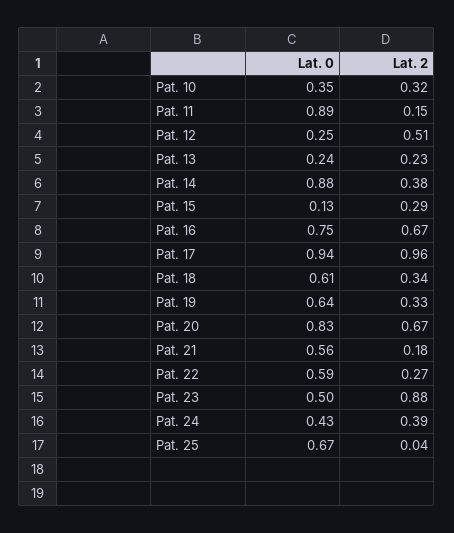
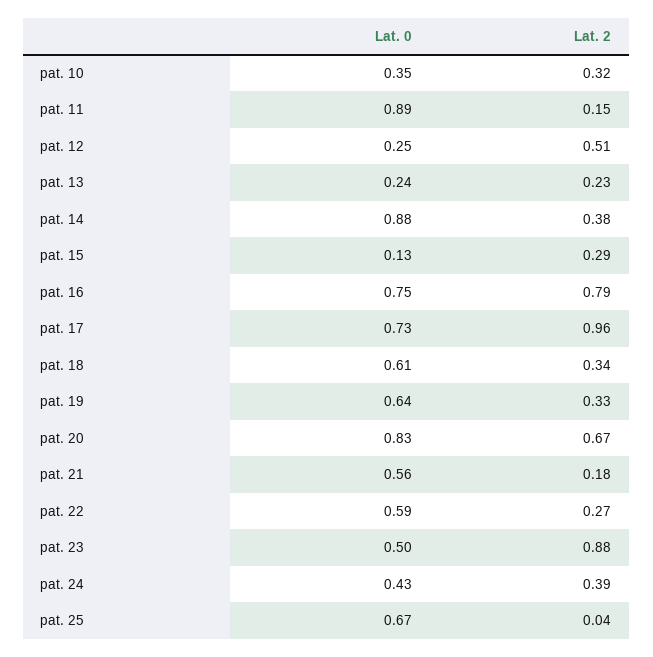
Lat. 2, Pat. 16: 0.67 -> 0.79
Lat. 0, Pat. 17: 0.94 -> 0.73

